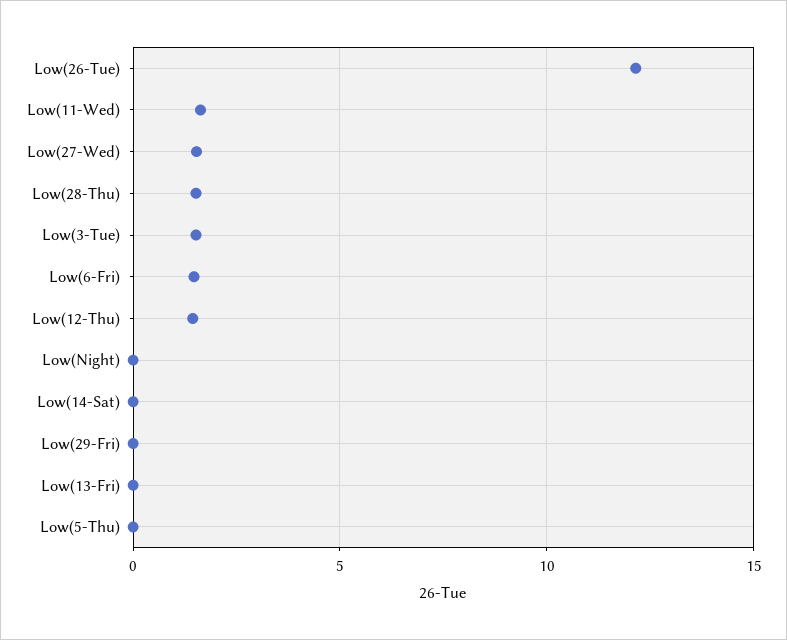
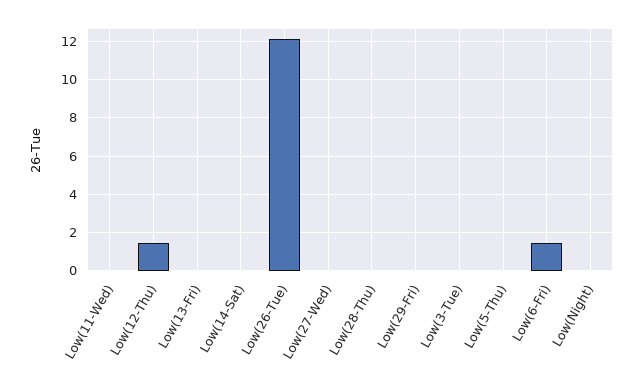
Low(11-Wed): 1.5 -> 0
Low(27-Wed): 1.5 -> 0
Low(28-Thu): 1.5 -> 0
Low(3-Tue): 1.5 -> 0

